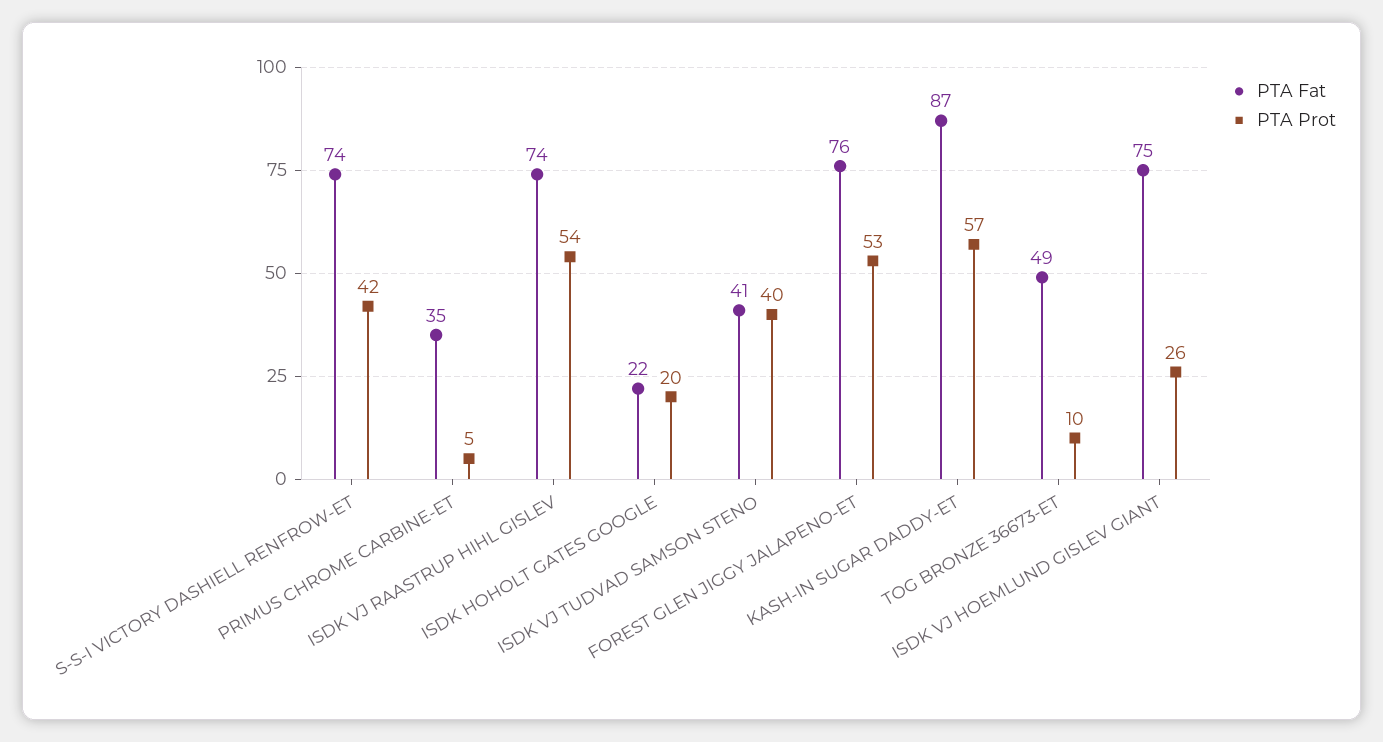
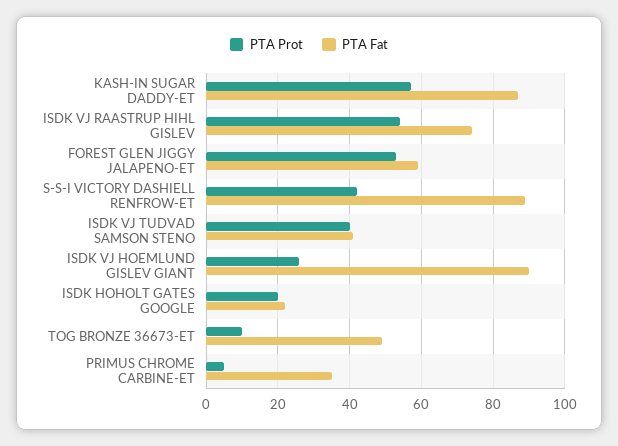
PTA Fat, S-S-I VICTORY DASHIELL RENFROW-ET: 74 -> 90
PTA Fat, FOREST GLEN JIGGY JALAPENO-ET: 76 -> 60
PTA Fat, ISDK VJ HOEMLUND GISLEV GIANT: 75 -> 90

